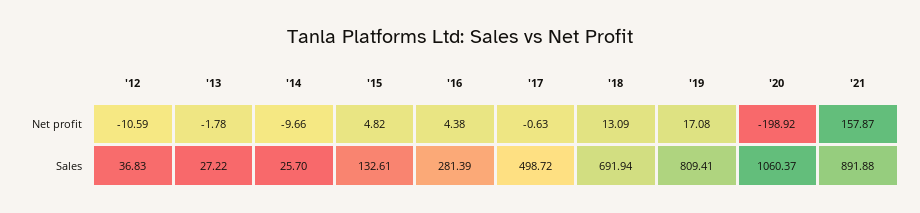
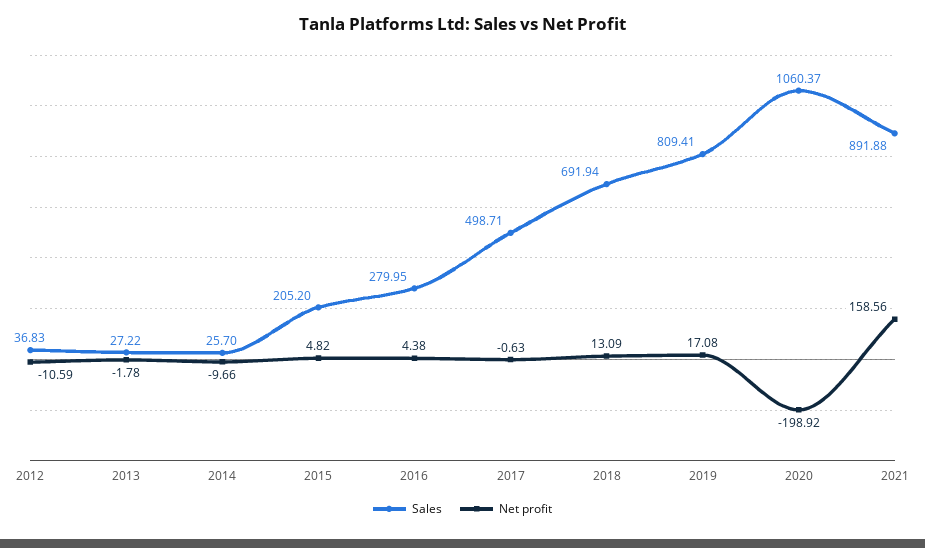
Net profit, '21: 157.87 -> 158.56
Sales, '15: 132.61 -> 205.2
Sales, '16: 281.39 -> 279.95
Sales, '17: 498.72 -> 498.71

